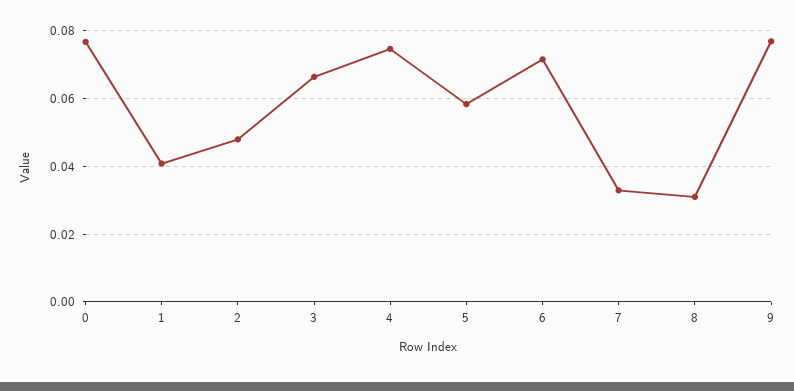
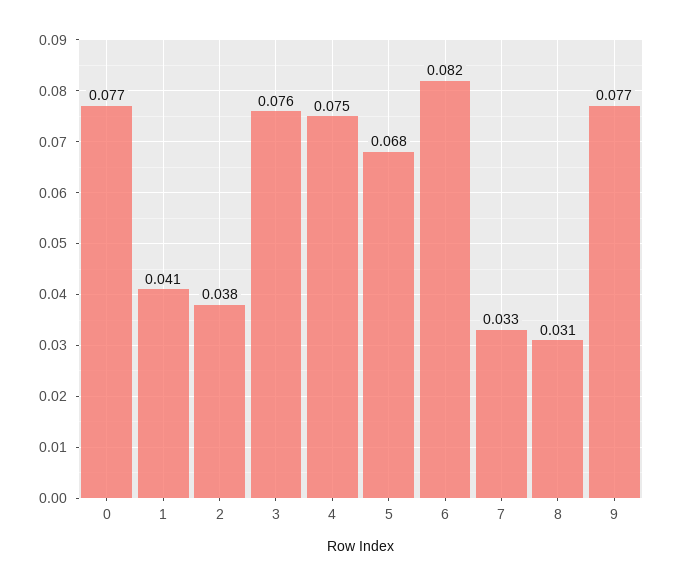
2: 0.048 -> 0.038
3: 0.066 -> 0.076
5: 0.058 -> 0.068
6: 0.072 -> 0.082

